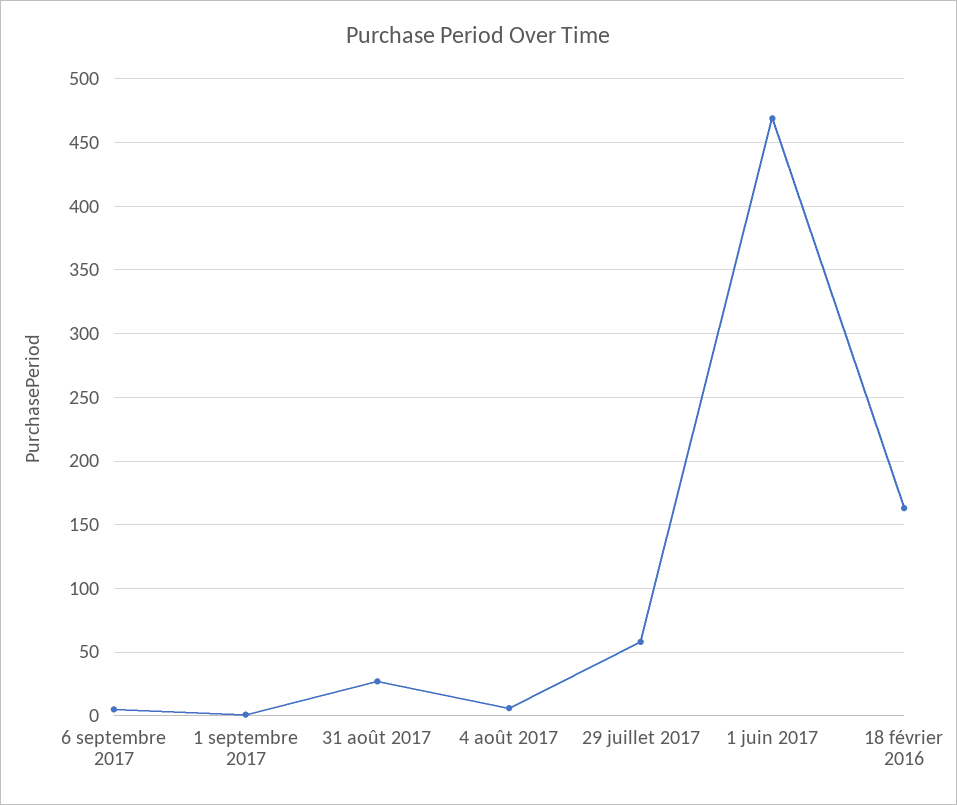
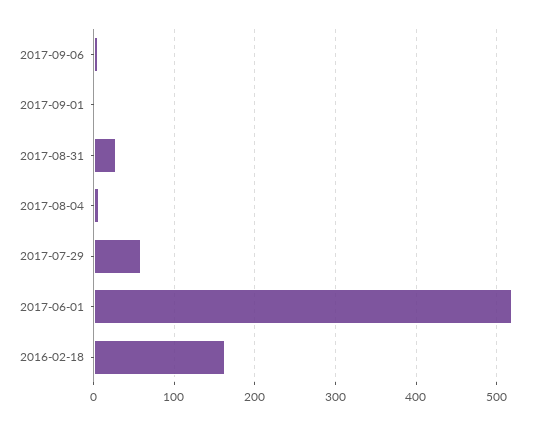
1 juin 2017: 470 -> 520

